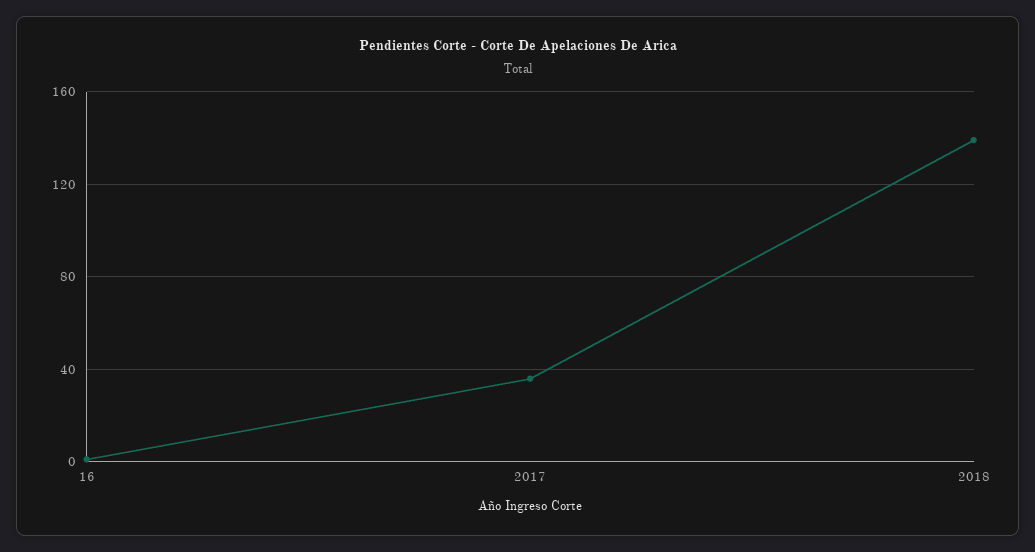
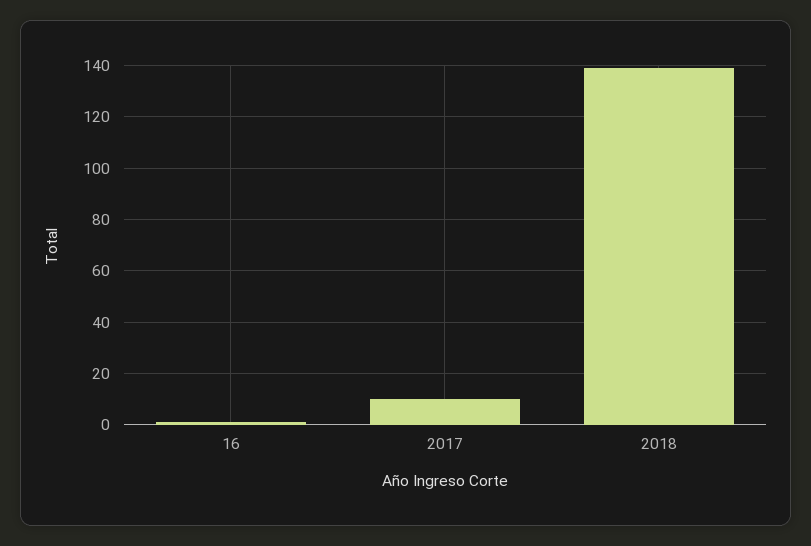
2017: 35 -> 10

